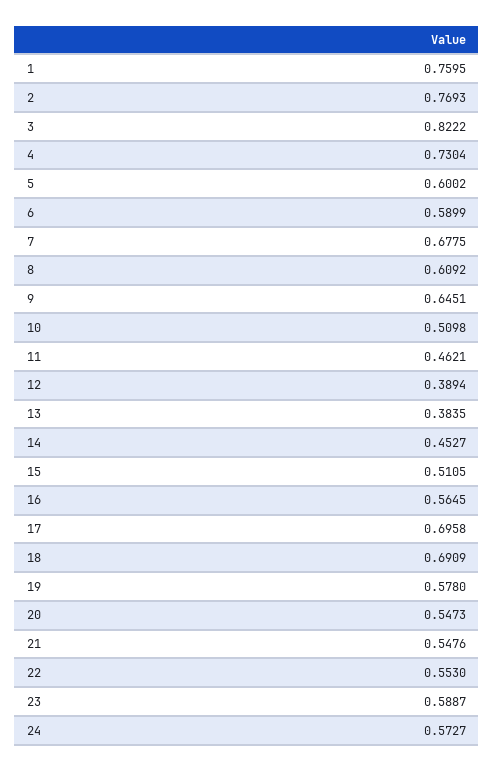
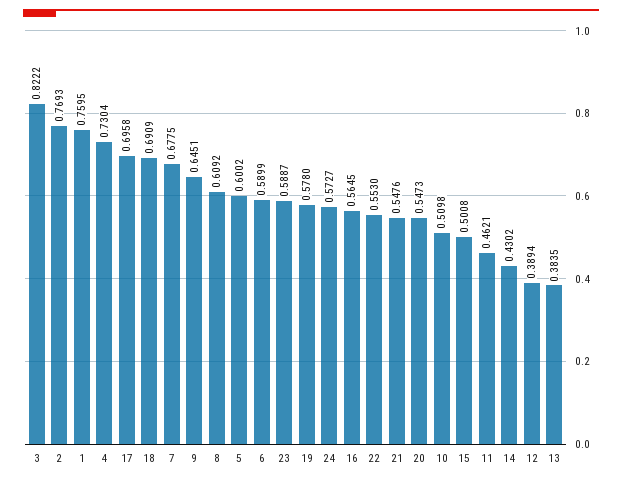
14: 0.4527 -> 0.4302
15: 0.5105 -> 0.5008

